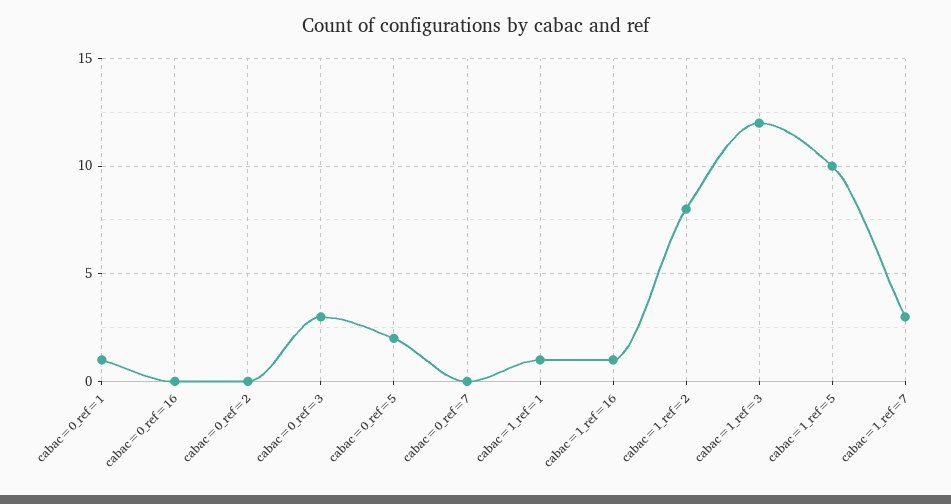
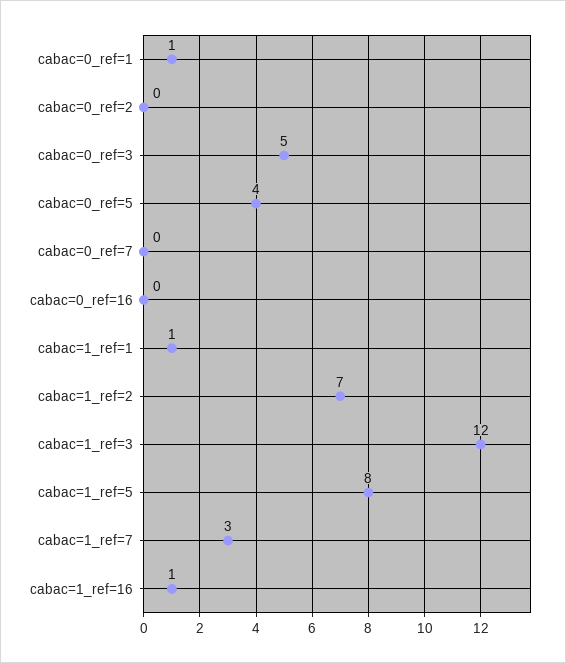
cabac=0_ref=3: 3 -> 5
cabac=0_ref=5: 2 -> 4
cabac=1_ref=2: 8 -> 7
cabac=1_ref=5: 10 -> 8

